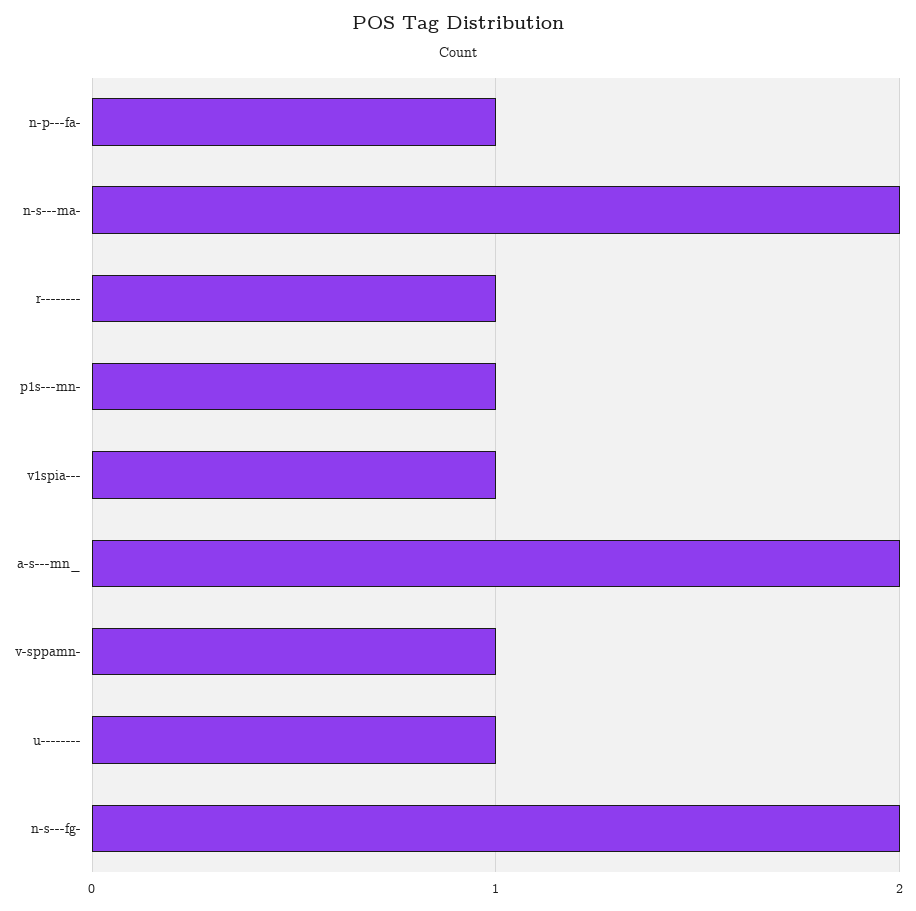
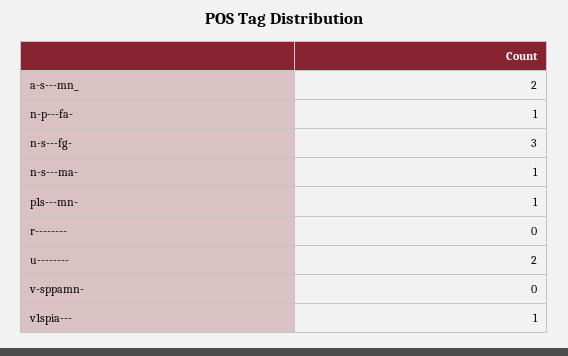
n-s---ma-: 2 -> 1
r--------: 1 -> 0
v-sppamn-: 1 -> 0
u--------: 1 -> 2
n-s---fg-: 2 -> 3

